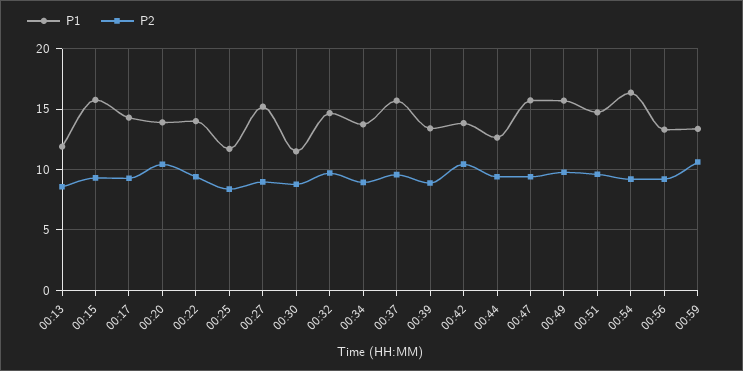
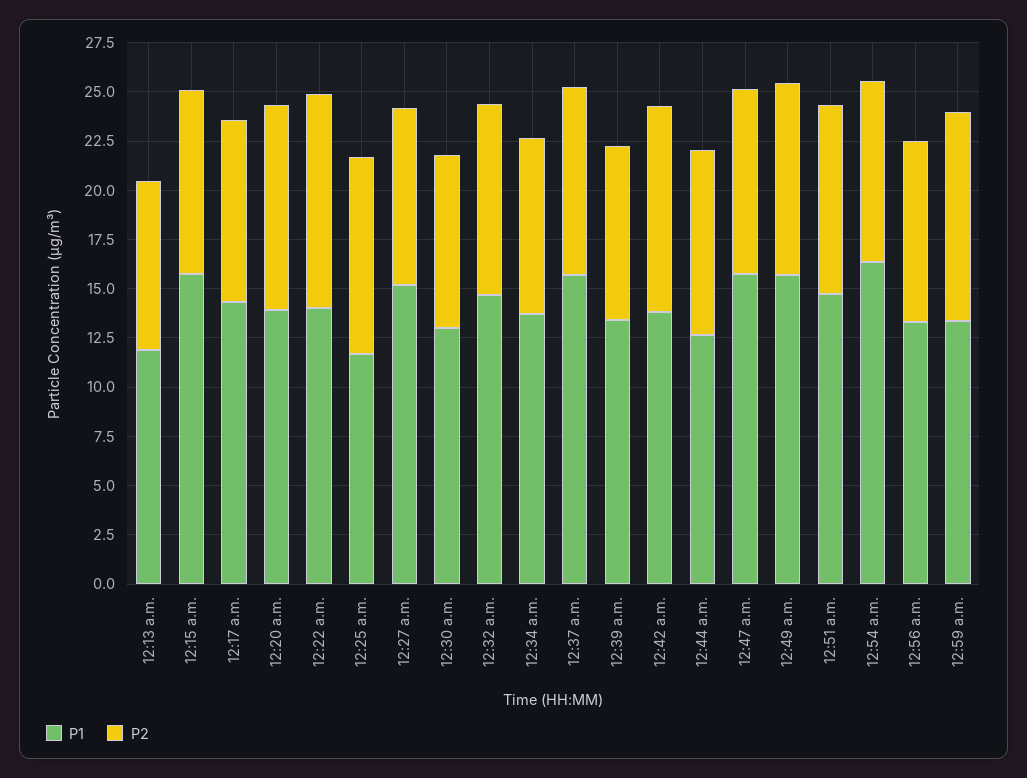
P2, 00:22: 9.5 -> 11
P2, 00:25: 8.5 -> 10
P1, 00:30: 11.5 -> 13

